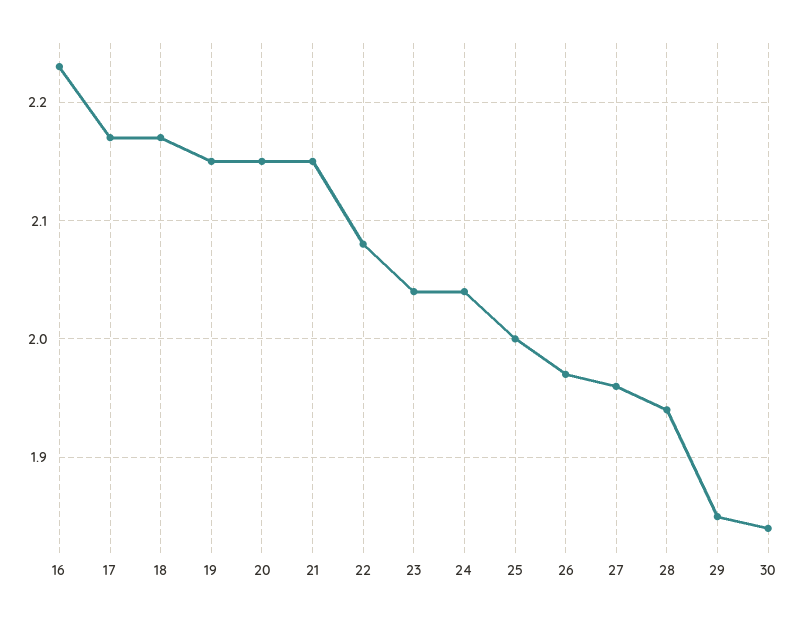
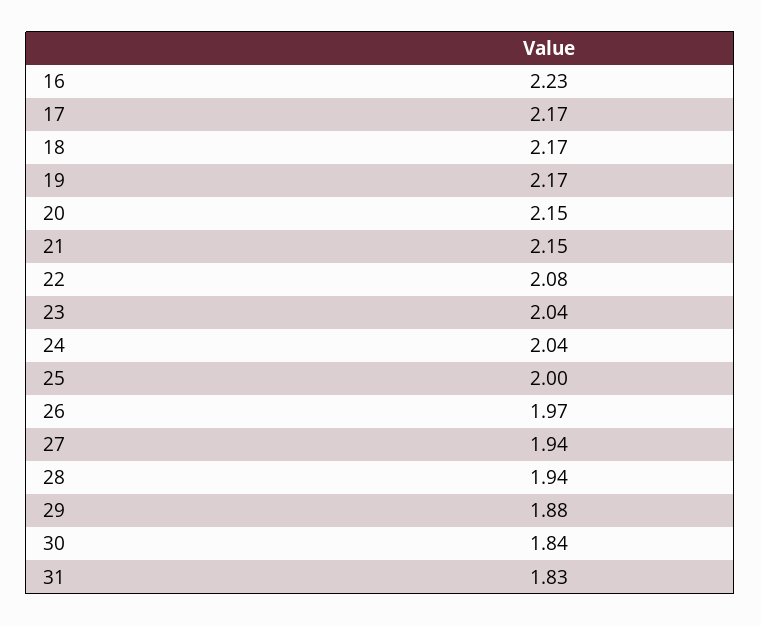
19: 2.15 -> 2.17
27: 1.96 -> 1.94
29: 1.85 -> 1.88
31: none -> 1.83

